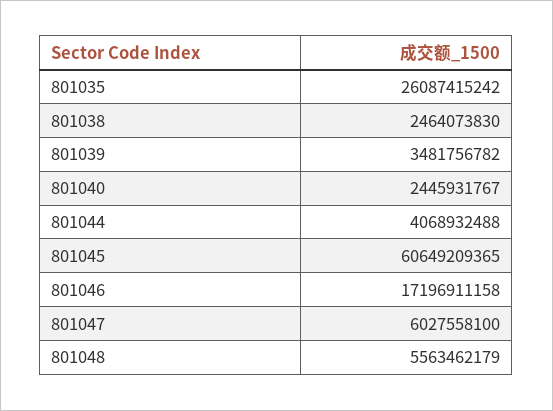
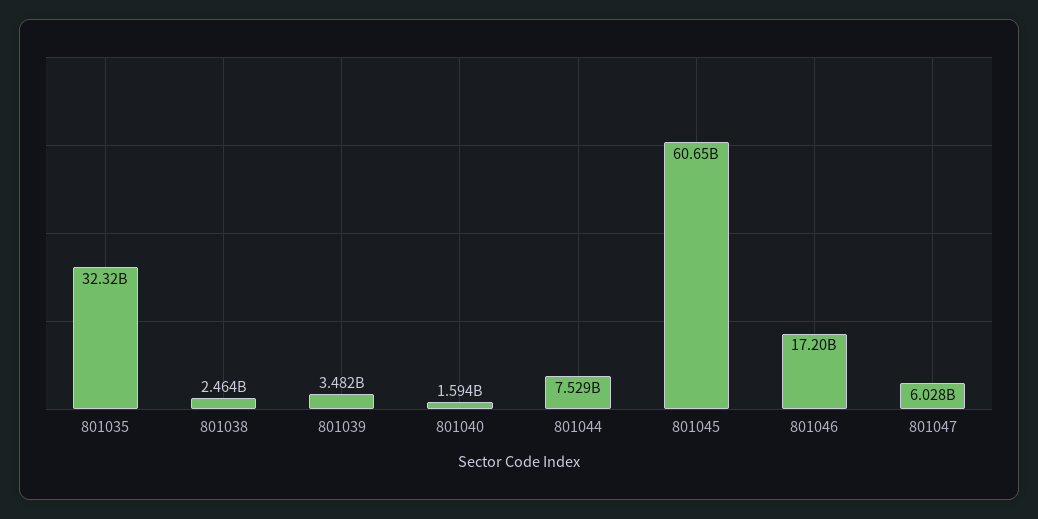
801035: 26087415242 -> 32320000000
801040: 2445931767 -> 1594000000
801044: 4068932488 -> 7529000000
801048: 5563462179 -> none

